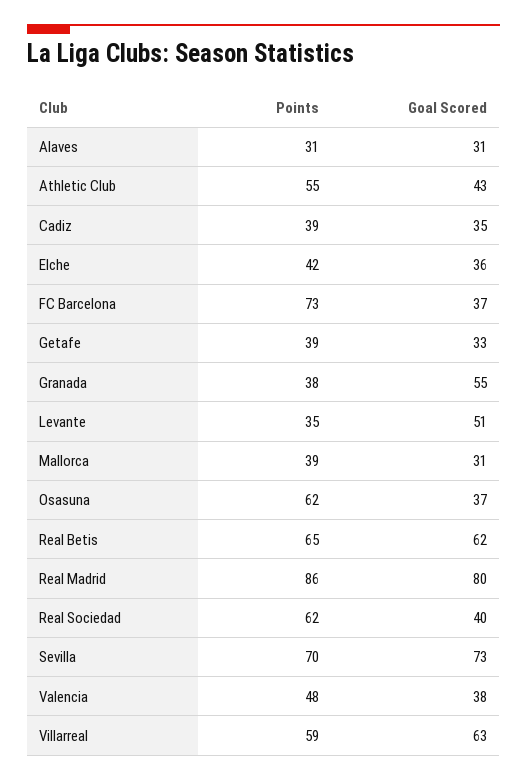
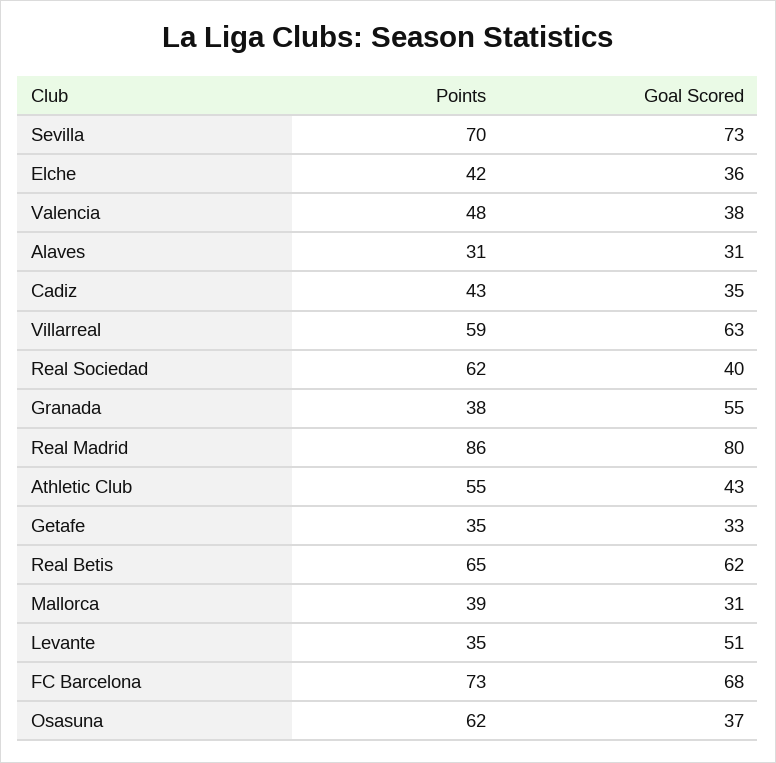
Points, Cadiz: 39 -> 43
Goal Scored, FC Barcelona: 37 -> 68
Points, Getafe: 39 -> 35

